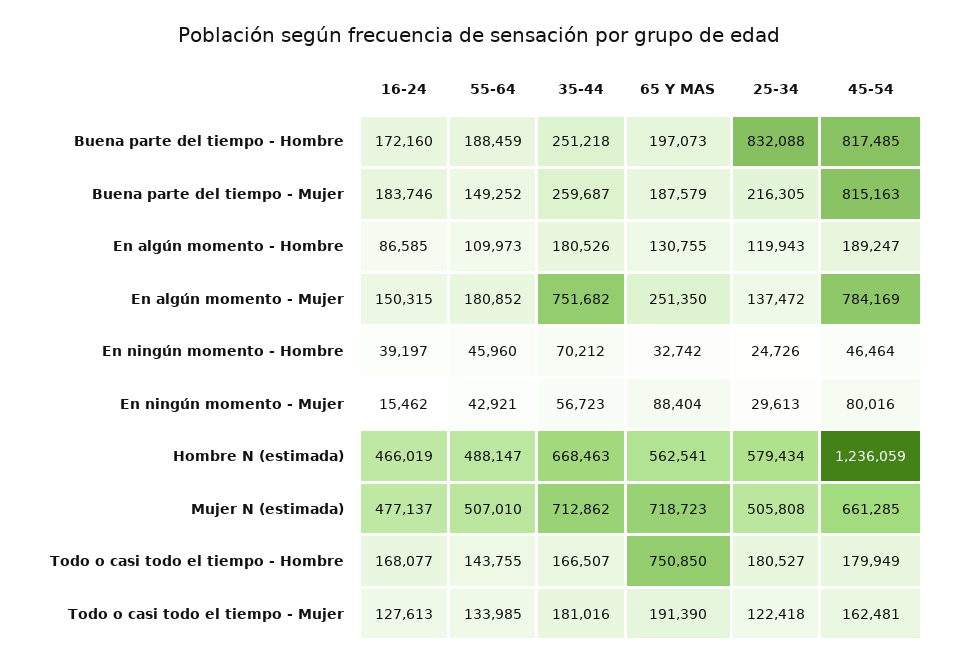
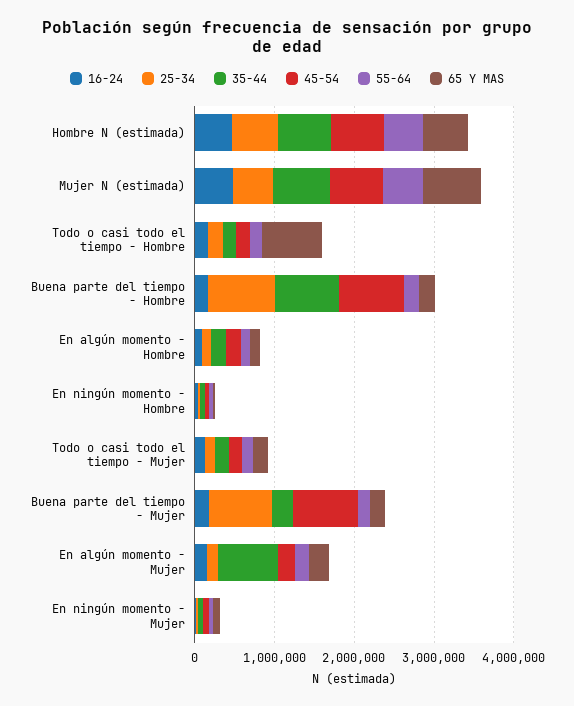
35-44, Buena parte del tiempo - Hombre: 251218 -> 800000
25-34, Buena parte del tiempo - Mujer: 216305 -> 800000
45-54, En algún momento - Mujer: 784169 -> 200000
45-54, Hombre N (estimada): 1236059 -> 600000

